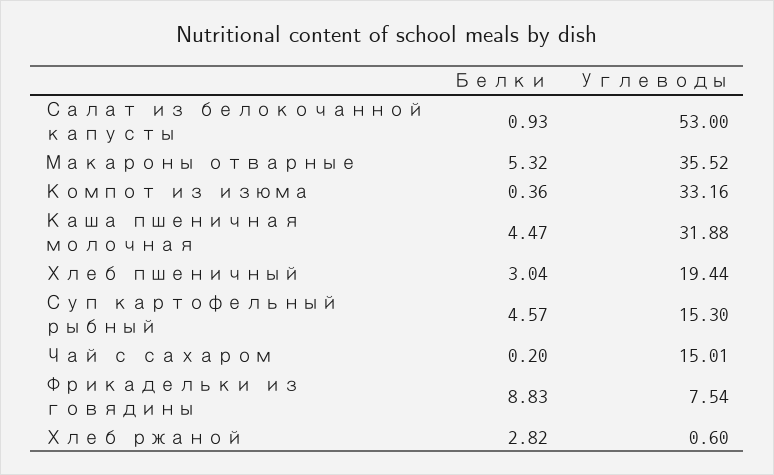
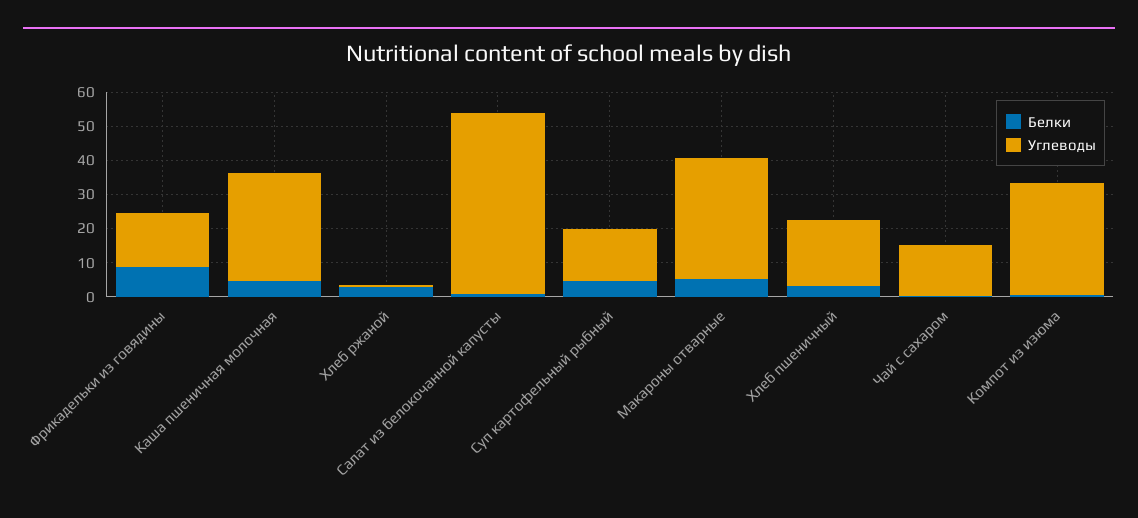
Углеводы, Фрикадельки из говядины: 7.54 -> 15

